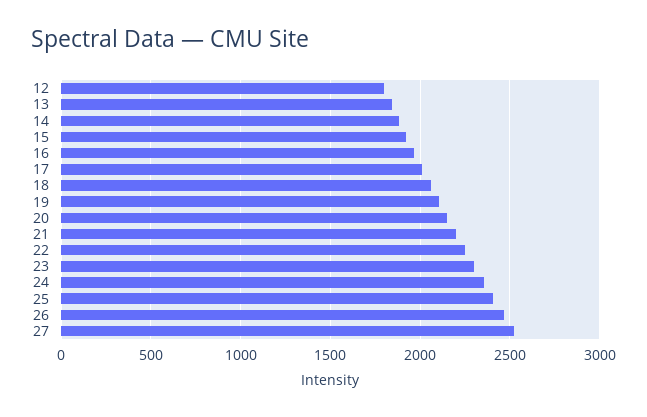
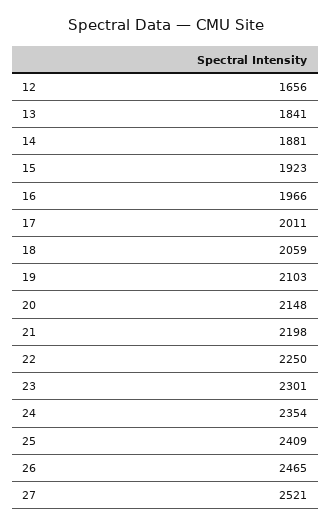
12: 1800 -> 1656

